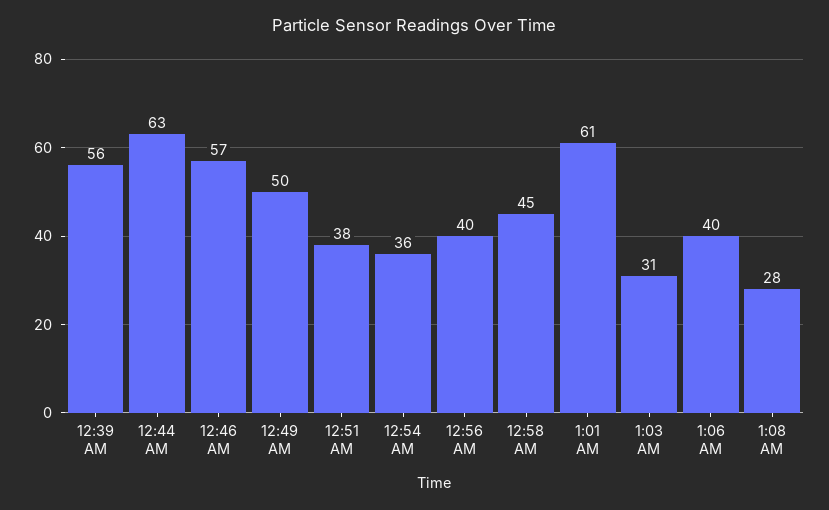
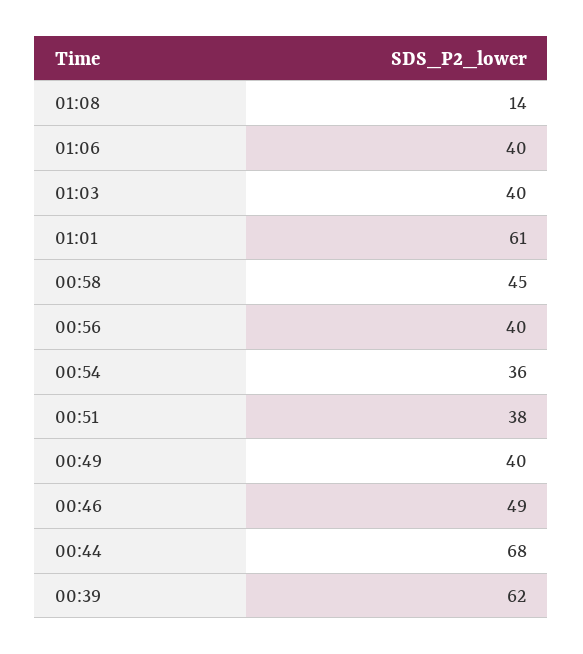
12:39 AM: 56 -> 62
12:44 AM: 63 -> 68
12:46 AM: 57 -> 49
12:49 AM: 50 -> 40
1:03 AM: 31 -> 40
1:08 AM: 28 -> 14

